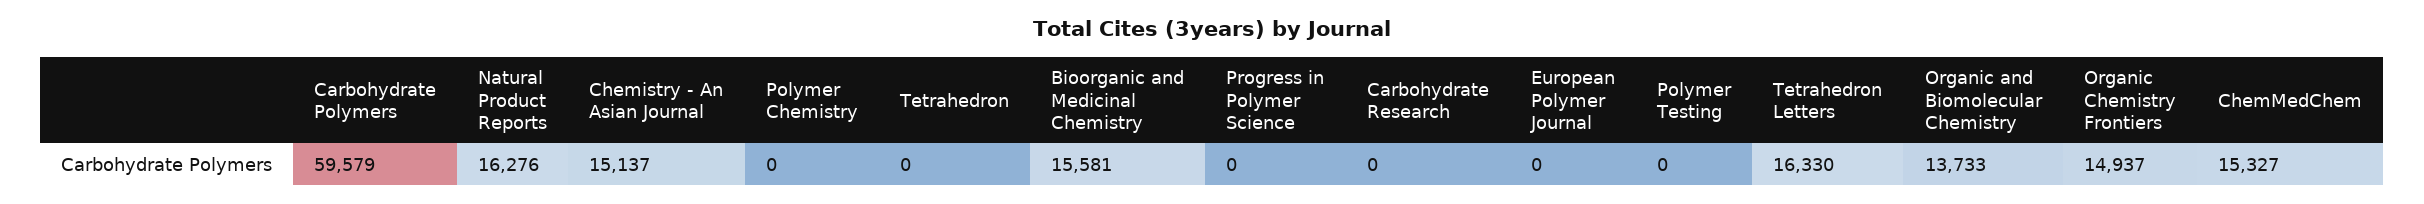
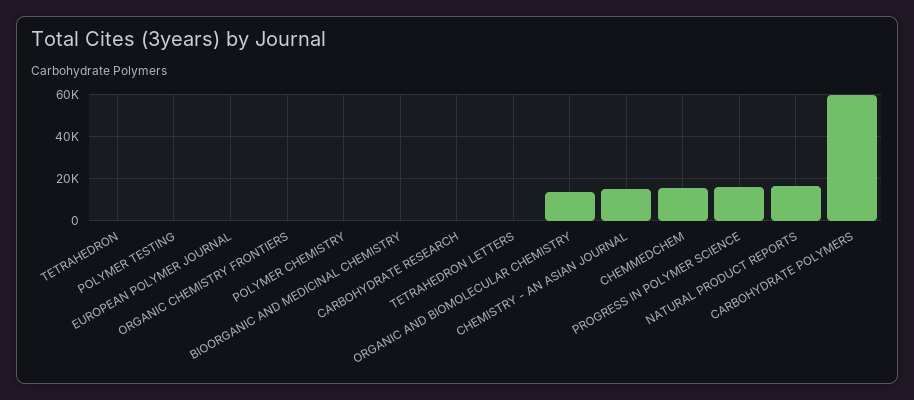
Bioorganic and Medicinal Chemistry: 15581 -> 0
Progress in Polymer Science: 0 -> 15000
Tetrahedron Letters: 16330 -> 0
Organic Chemistry Frontiers: 14937 -> 0

